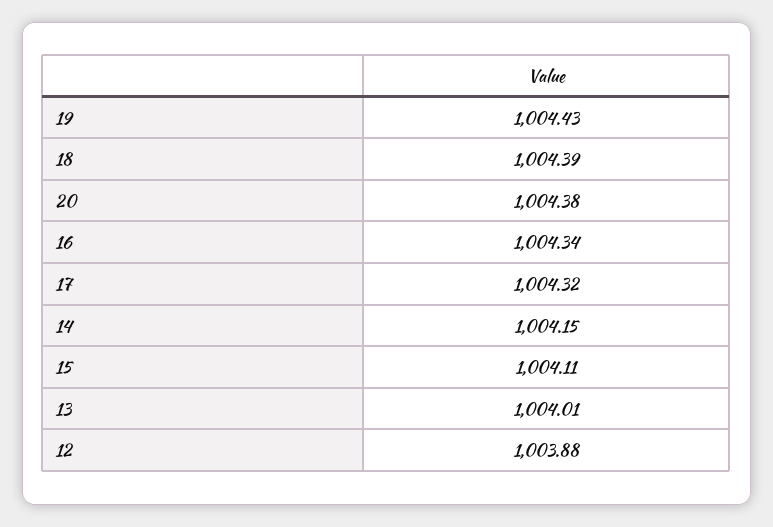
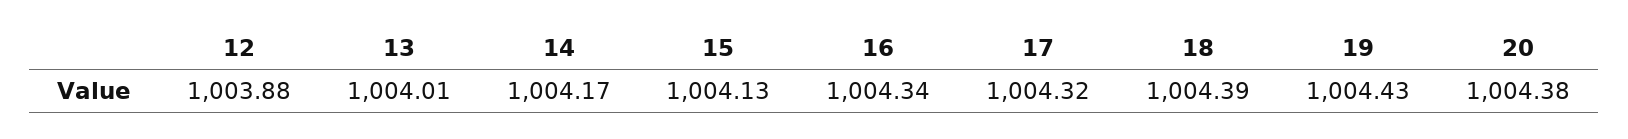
14: 1004.15 -> 1004.17
15: 1004.11 -> 1004.13

